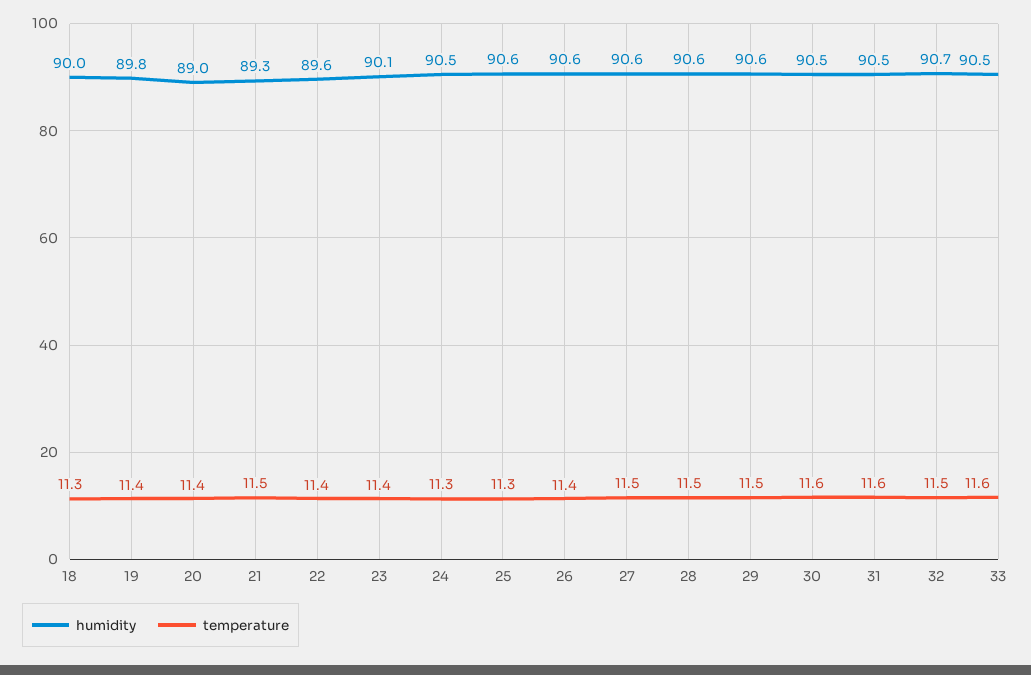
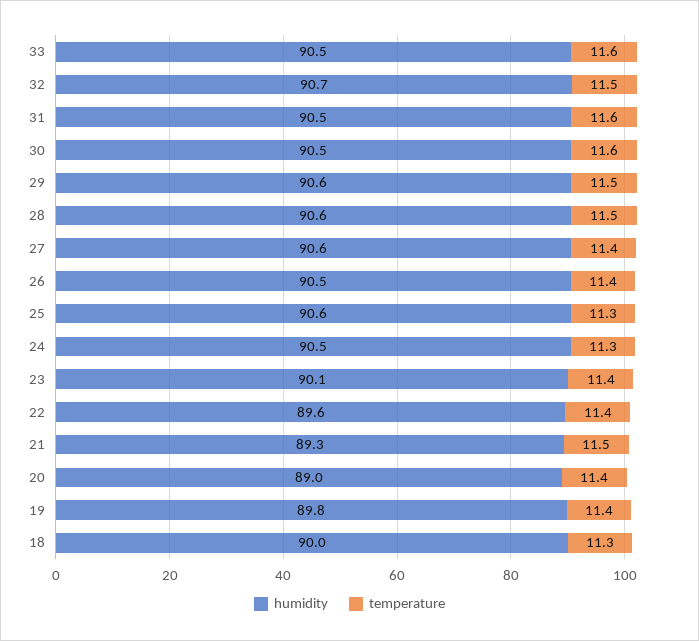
humidity, 26: 90.6 -> 90.5
temperature, 27: 11.5 -> 11.4

